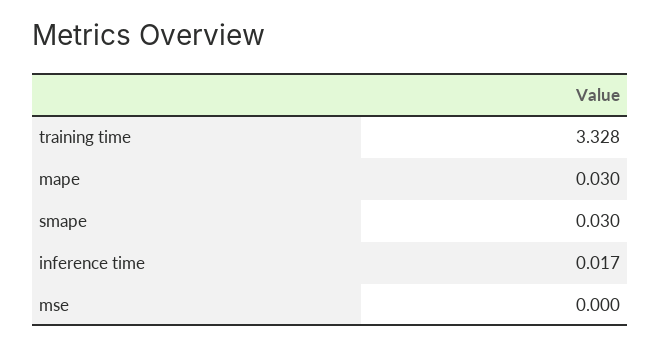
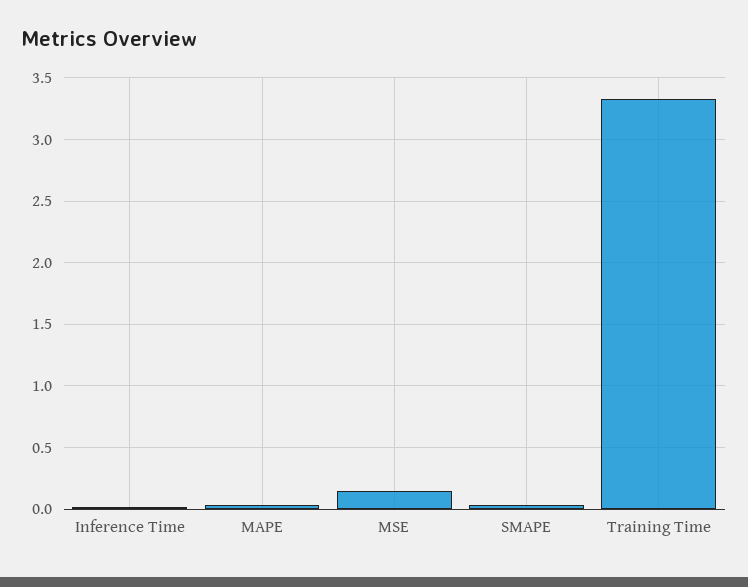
mse: 0 -> 0.15

